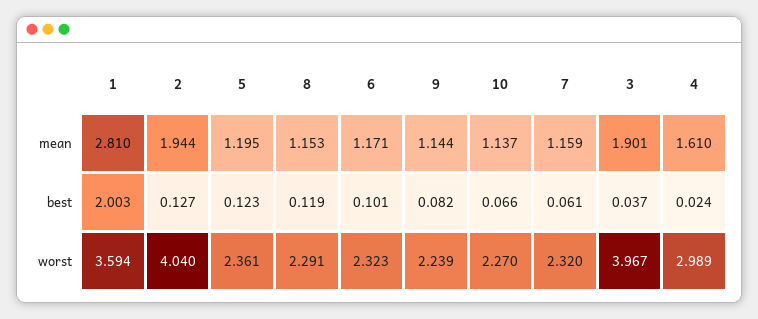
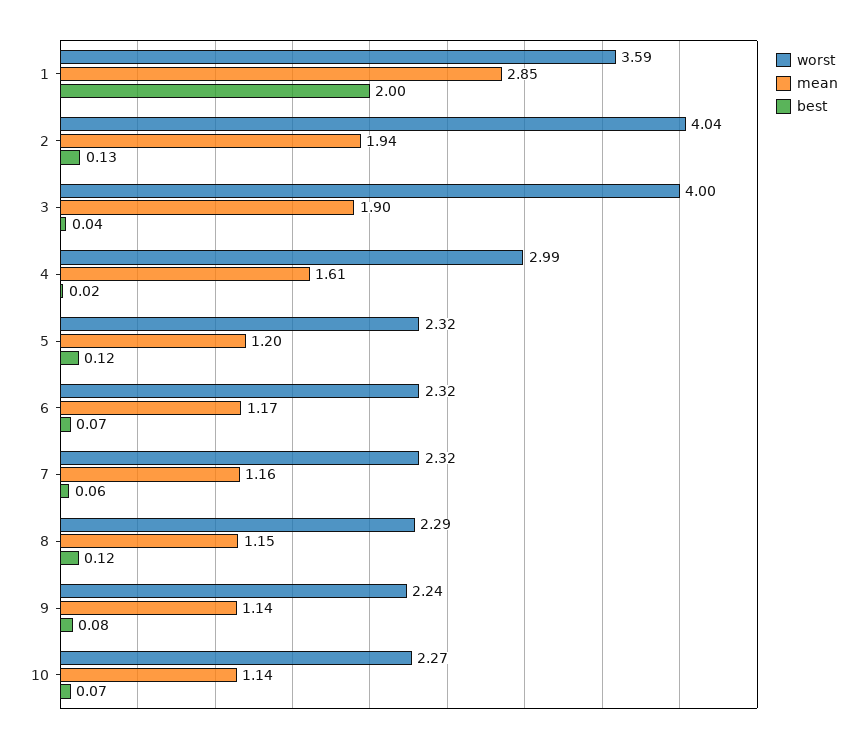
mean, 1: 2.81 -> 2.85
best, 6: 0.101 -> 0.07
worst, 5: 2.361 -> 2.32
worst, 3: 3.967 -> 4

